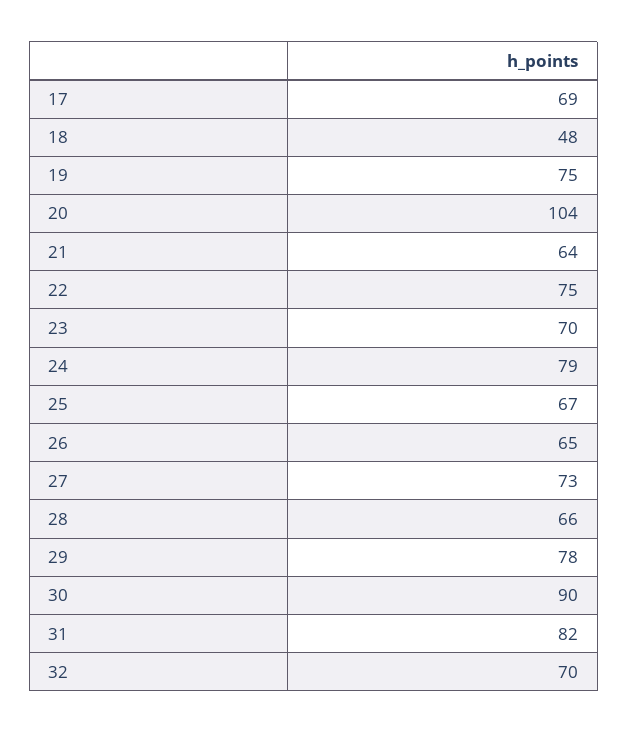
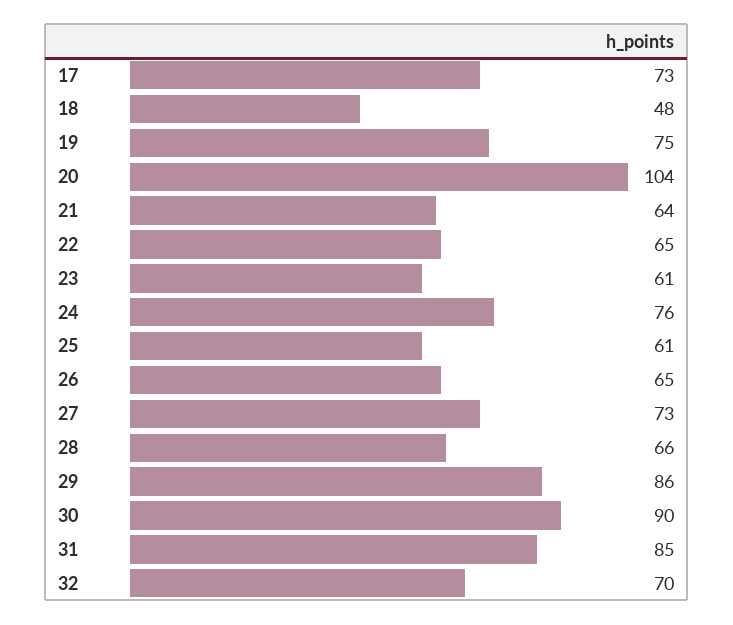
17: 69 -> 73
22: 75 -> 65
23: 70 -> 61
24: 79 -> 76
25: 67 -> 61
29: 78 -> 86
31: 82 -> 85

